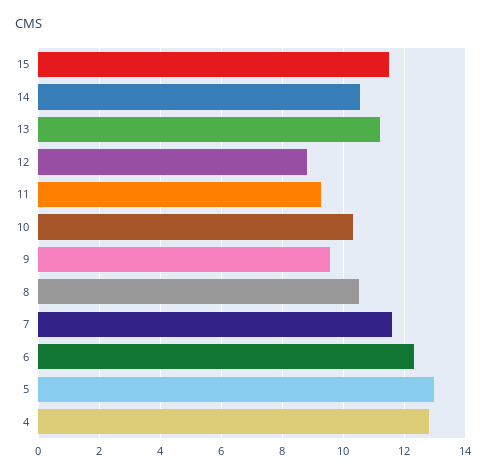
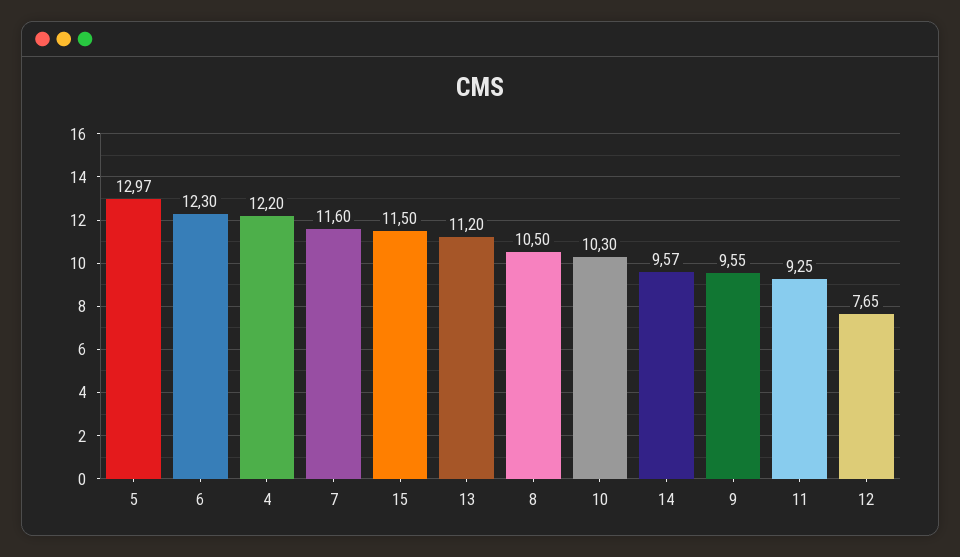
14: 10.6 -> 9.57
12: 8.8 -> 7.65
4: 12.8 -> 12.2

